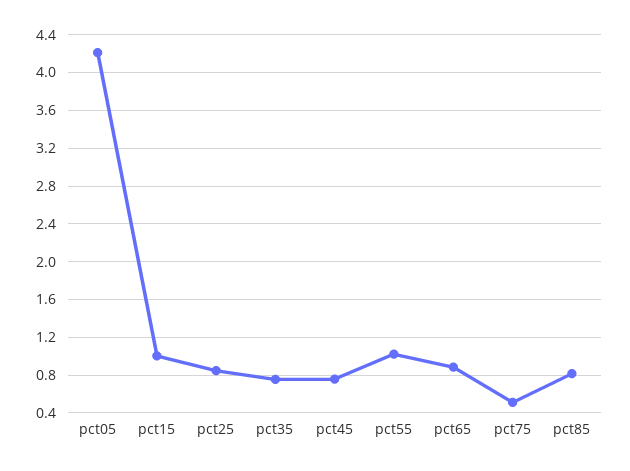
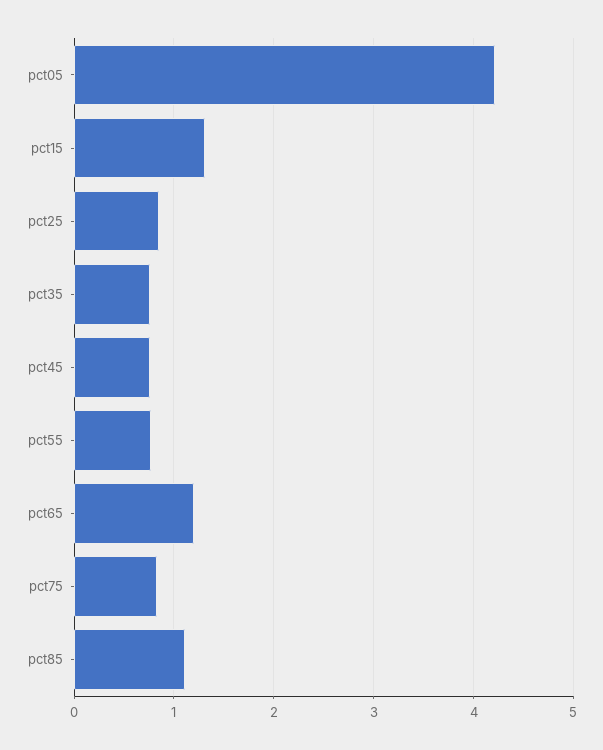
pct15: 1 -> 1.3
pct55: 1 -> 0.8
pct65: 0.9 -> 1.2
pct75: 0.5 -> 0.8
pct85: 0.8 -> 1.1

